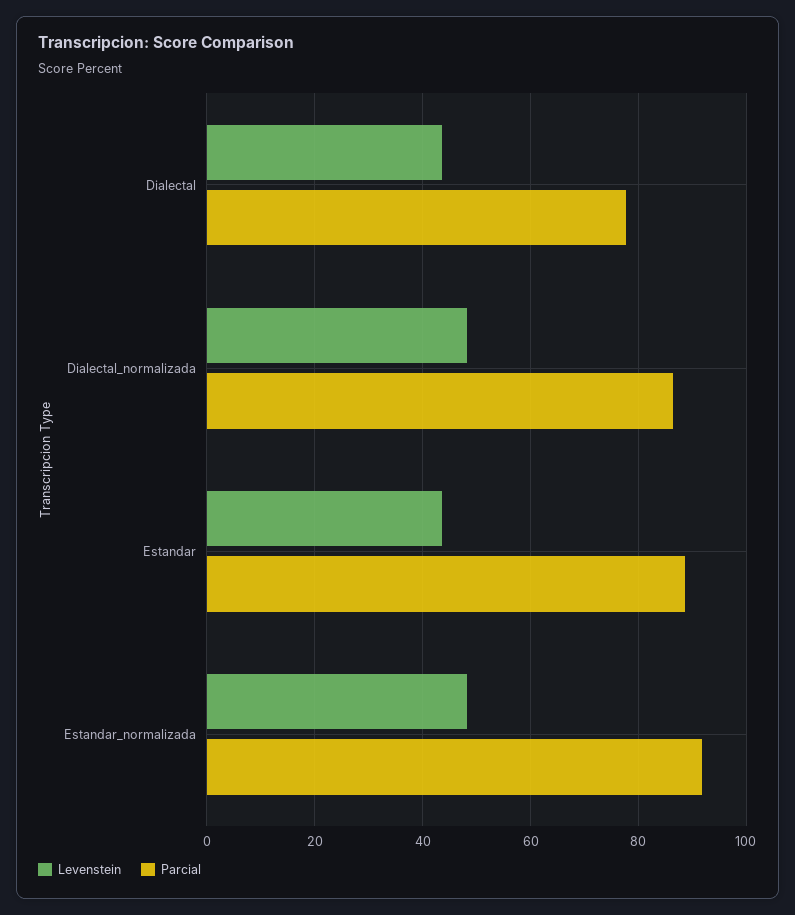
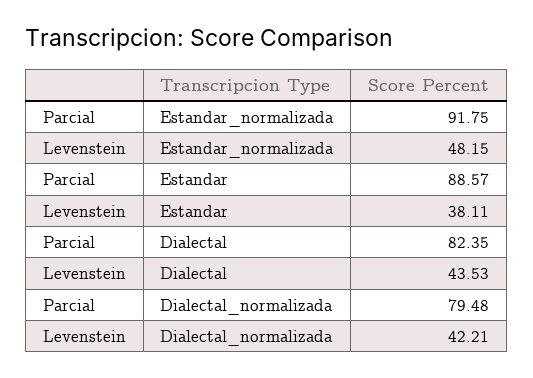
Parcial, Dialectal: 78 -> 82.35
Levenstein, Dialectal_normalizada: 48 -> 42.21
Parcial, Dialectal_normalizada: 86 -> 79.48
Levenstein, Estandar: 44 -> 38.11

